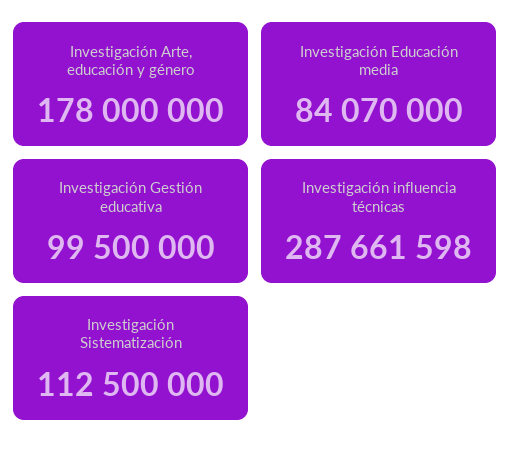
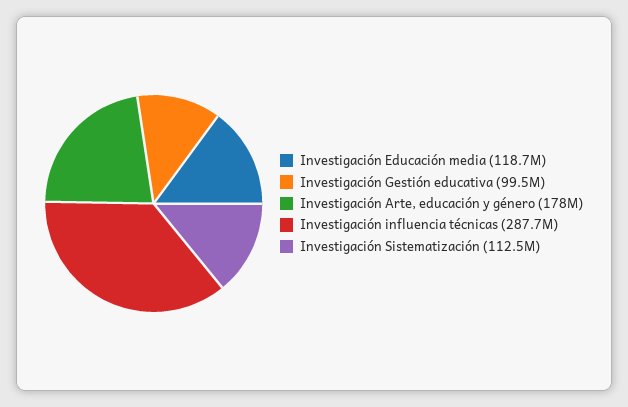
Investigación Educación media: 84070000 -> 118700000

